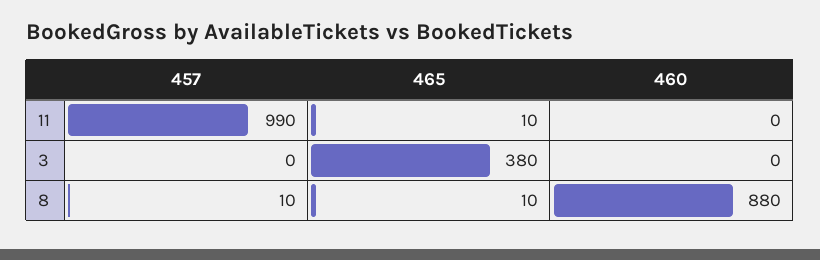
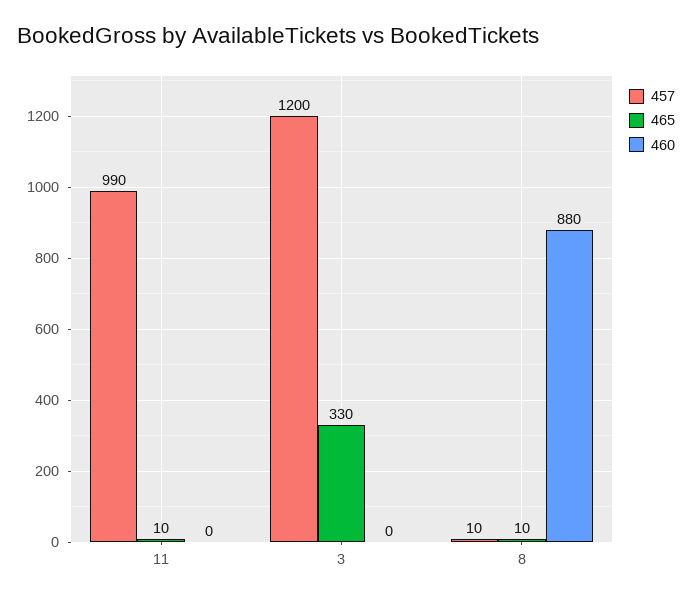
457, 3: 0 -> 1200
465, 3: 380 -> 330

